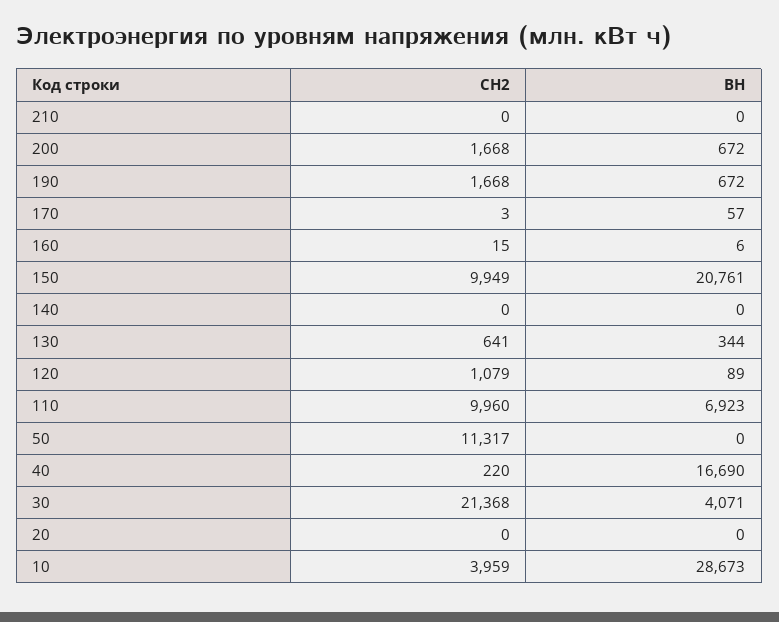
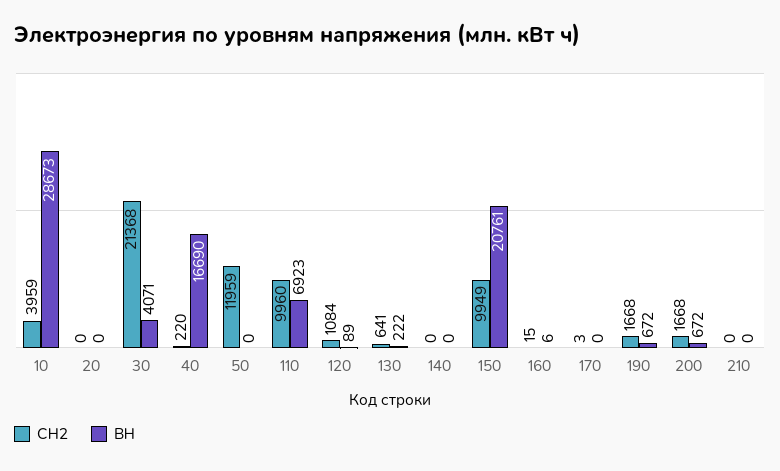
ВН, 170: 57 -> 0
ВН, 130: 344 -> 222
СН2, 120: 1079 -> 1084
СН2, 50: 11317 -> 11959

